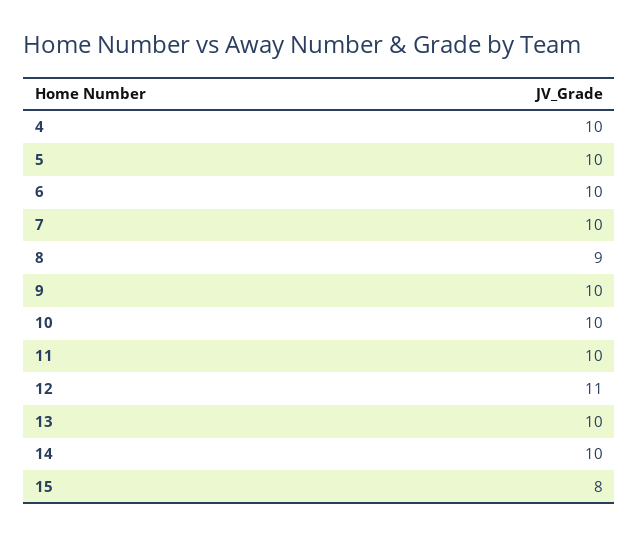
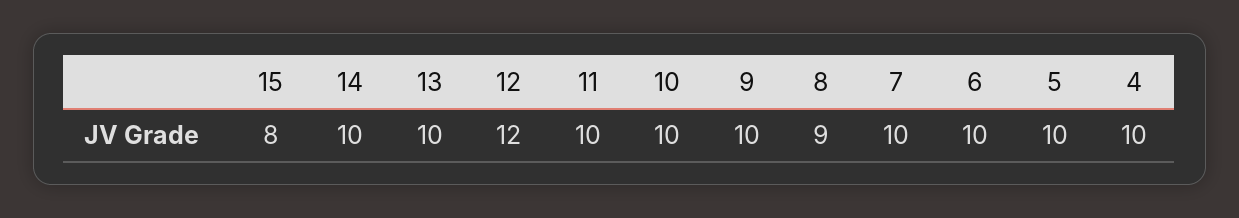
12: 11 -> 12

